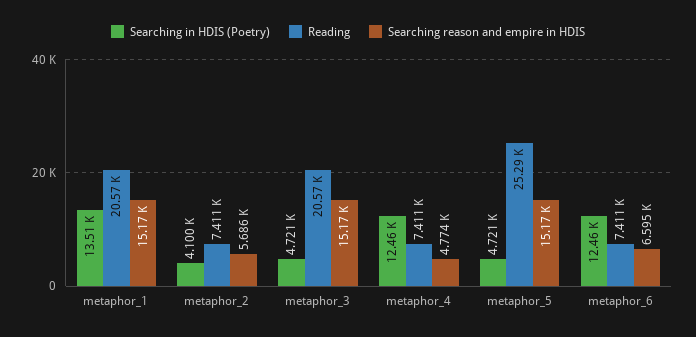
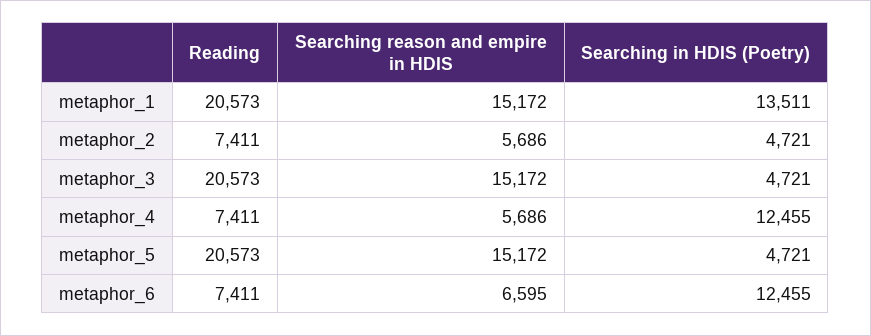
Searching in HDIS (Poetry), metaphor_2: 4100 -> 4721
Searching reason and empire in HDIS, metaphor_4: 4774 -> 5686
Reading, metaphor_5: 25290 -> 20573

